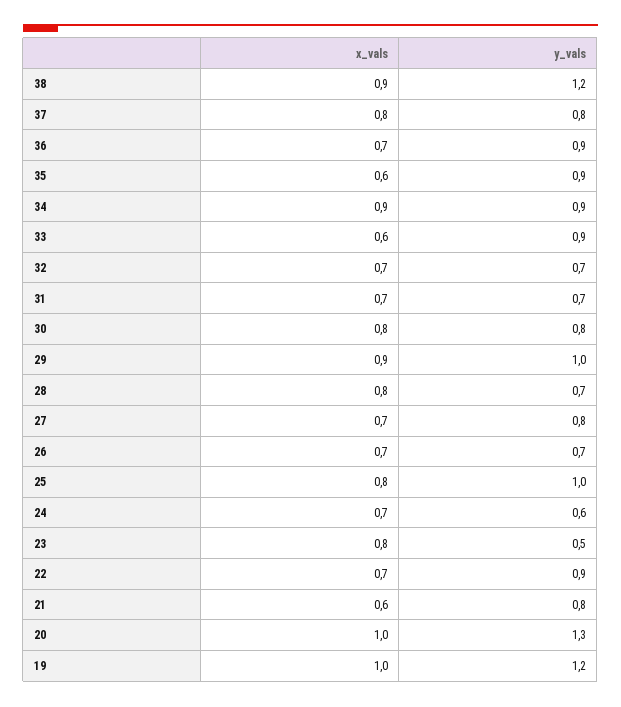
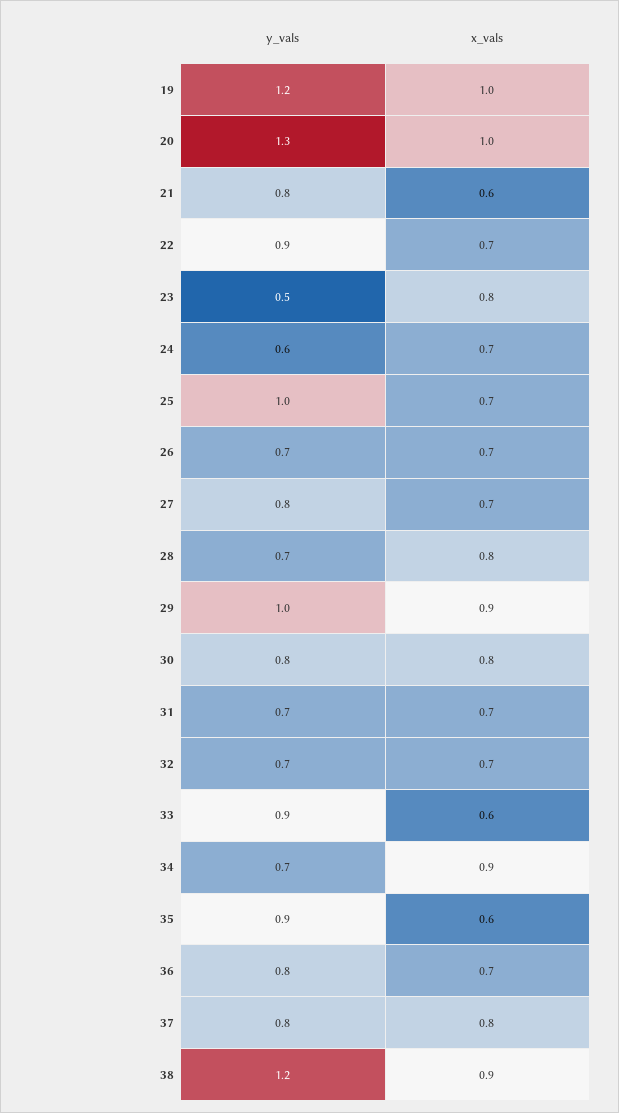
y_vals, 36: 0.9 -> 0.8
y_vals, 34: 0.9 -> 0.7
x_vals, 25: 0.8 -> 0.7

